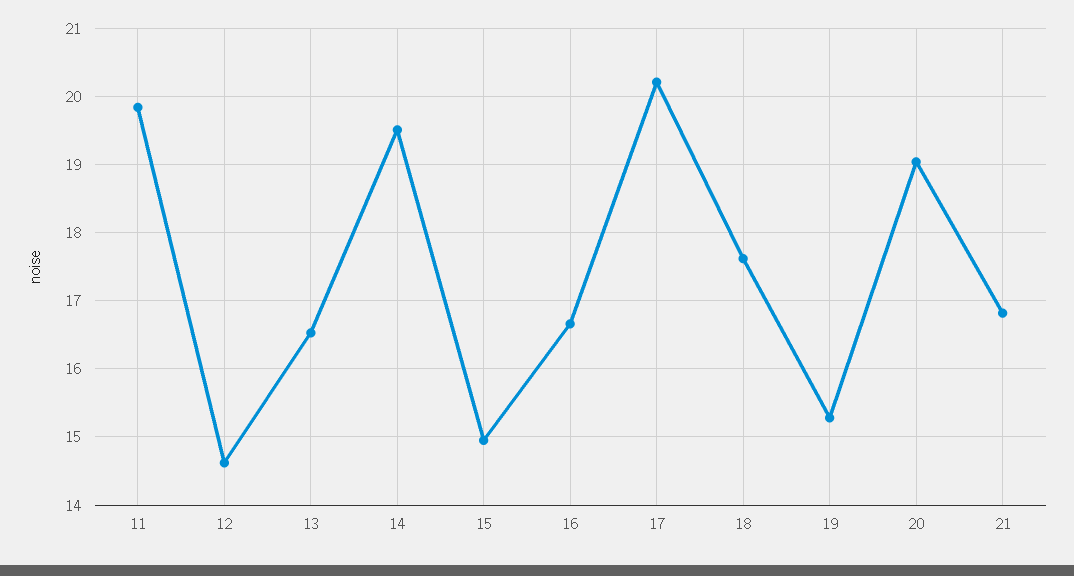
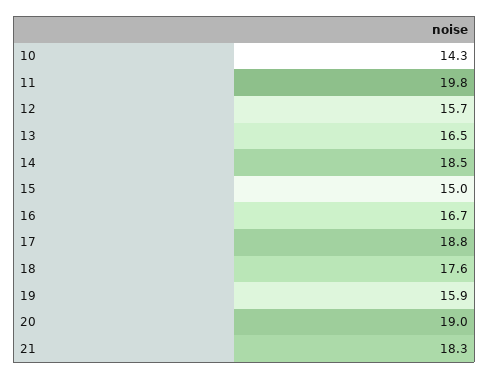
12: 14.6 -> 15.7
14: 19.5 -> 18.5
17: 20.2 -> 18.8
19: 15.3 -> 15.9
21: 16.8 -> 18.3
10: none -> 14.3

